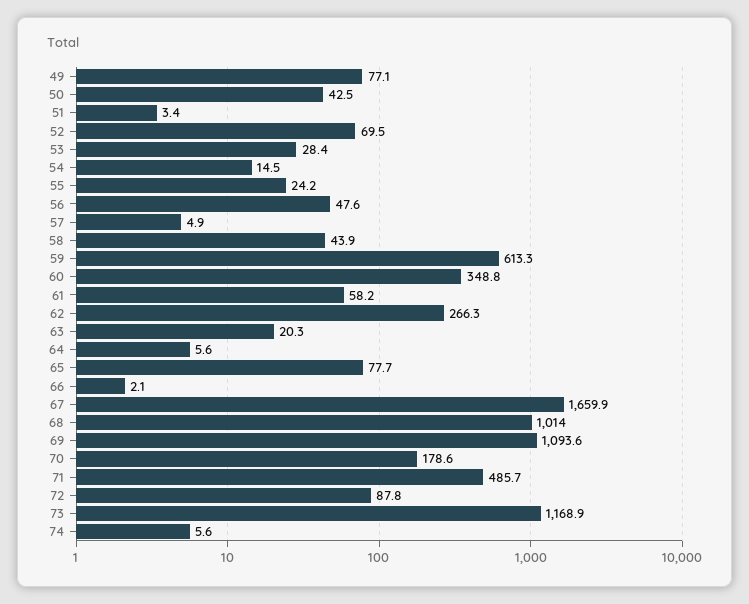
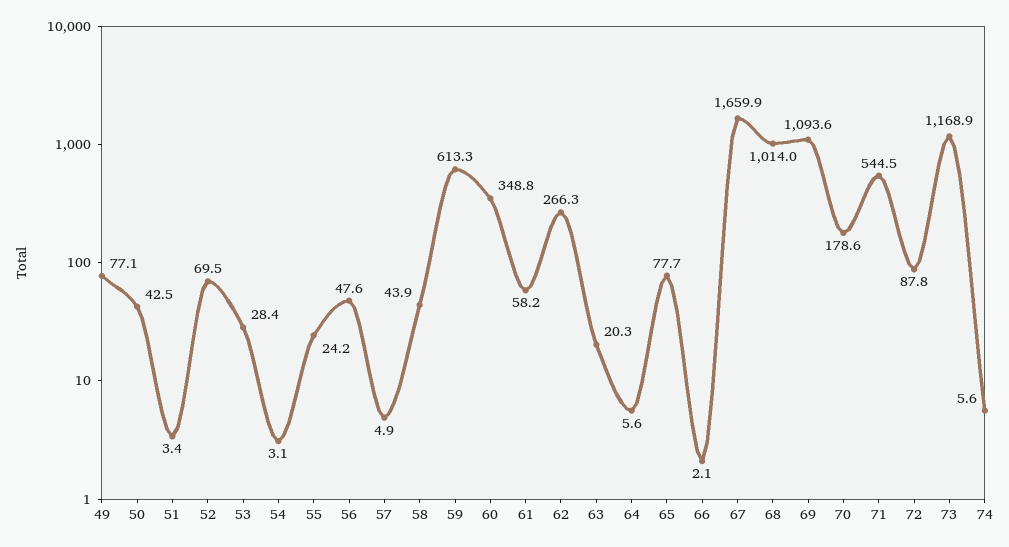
54: 14.5 -> 3.1
71: 485.7 -> 544.5

